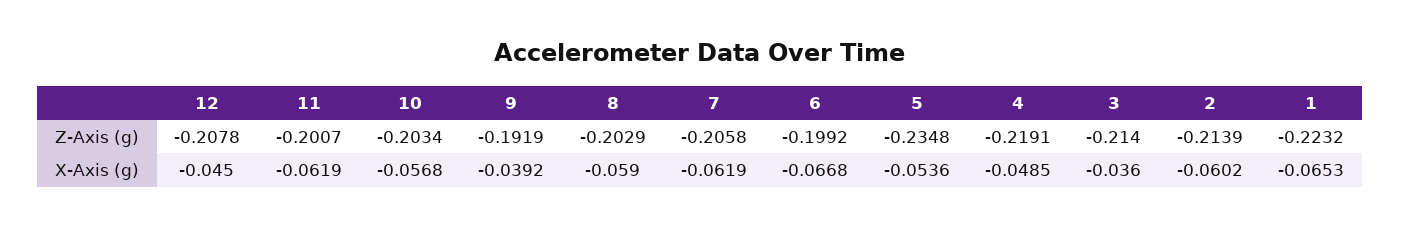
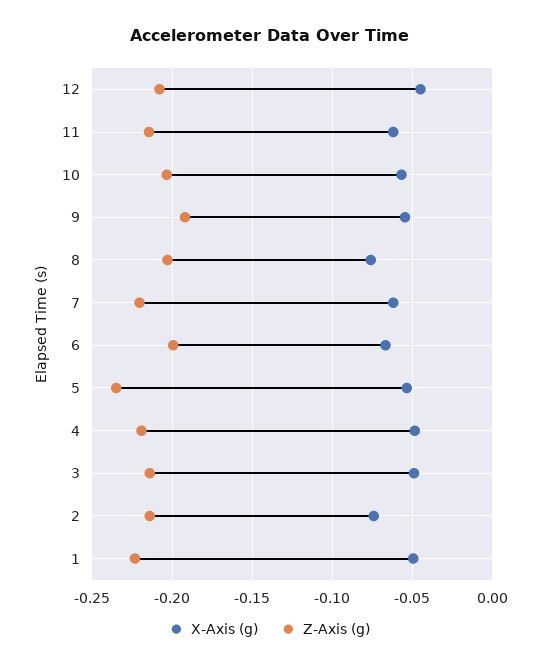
Z-Axis (g), 11: -0.2007 -> -0.215
Z-Axis (g), 7: -0.2058 -> -0.22
X-Axis (g), 9: -0.0392 -> -0.055
X-Axis (g), 8: -0.059 -> -0.075
X-Axis (g), 3: -0.036 -> -0.05
X-Axis (g), 2: -0.0602 -> -0.075
X-Axis (g), 1: -0.0653 -> -0.05

